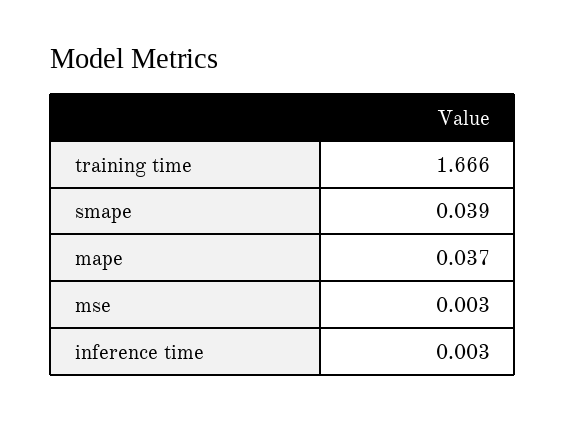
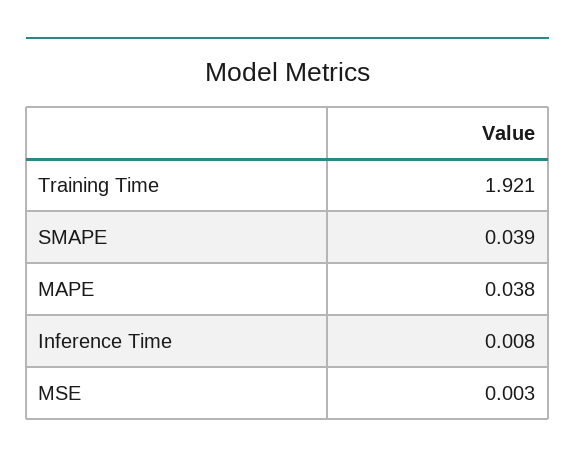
training time: 1.666 -> 1.921
mape: 0.037 -> 0.038
inference time: 0.003 -> 0.008

